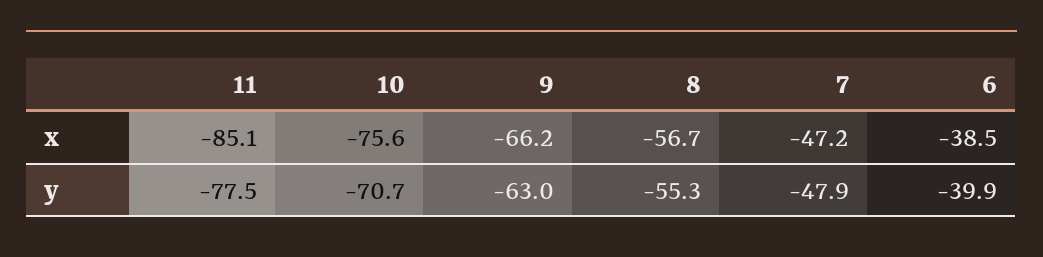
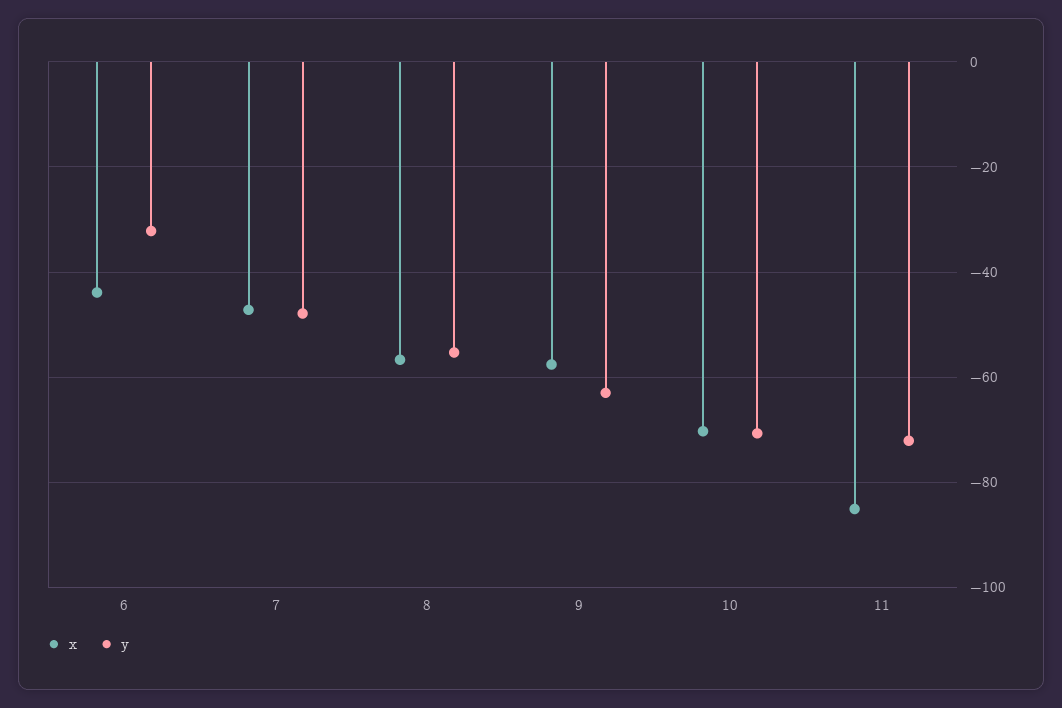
x, 10: -75.6 -> -70
x, 9: -66.2 -> -58
x, 6: -38.5 -> -44
y, 11: -77.5 -> -72
y, 6: -39.9 -> -32

